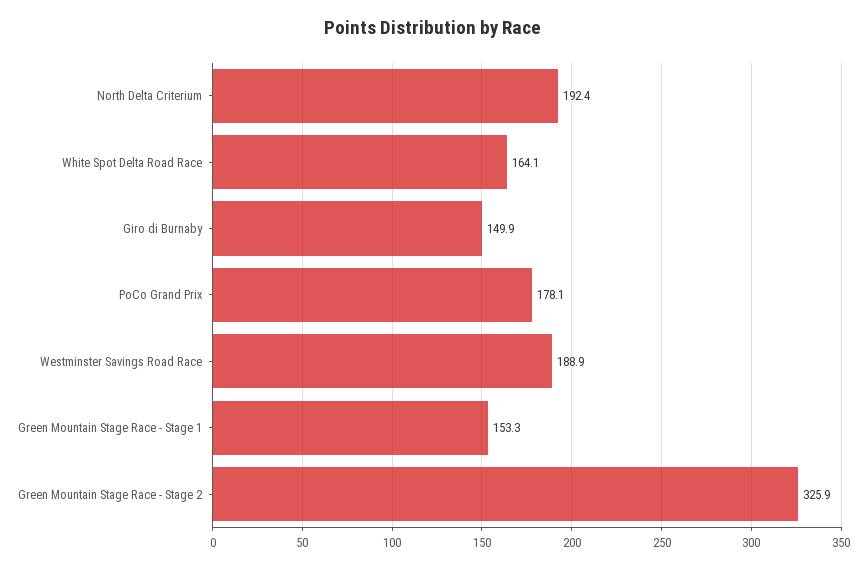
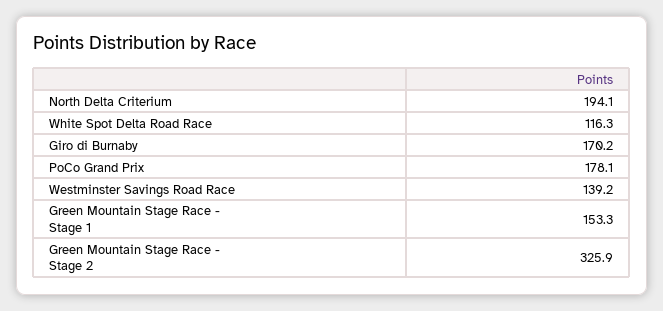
North Delta Criterium: 192.4 -> 194.1
White Spot Delta Road Race: 164.1 -> 116.3
Giro di Burnaby: 149.9 -> 170.2
Westminster Savings Road Race: 188.9 -> 139.2

